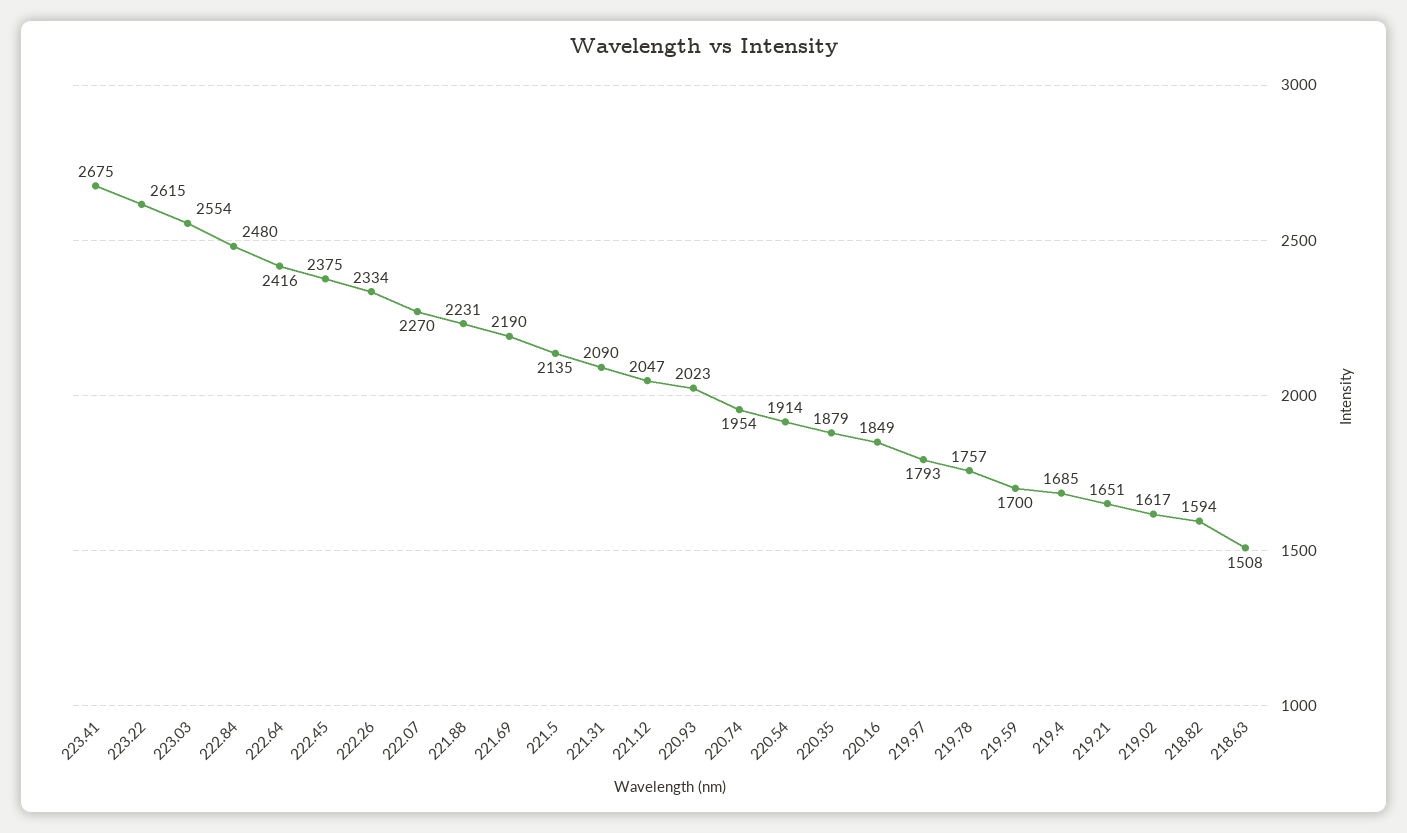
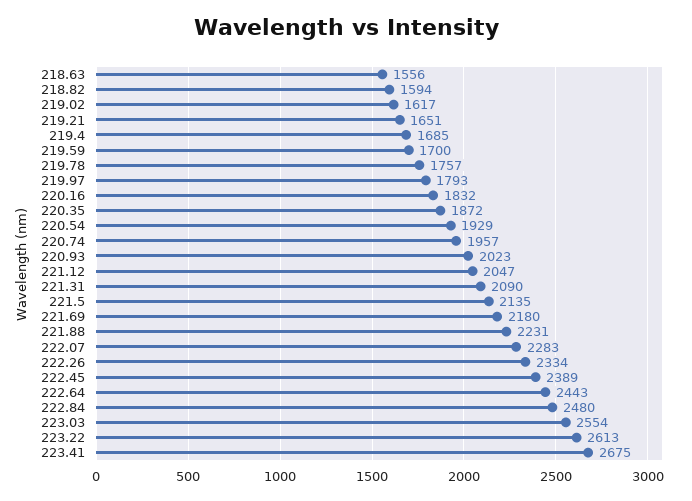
223.22: 2615 -> 2613
222.64: 2416 -> 2443
222.45: 2375 -> 2389
222.07: 2270 -> 2283
221.69: 2190 -> 2180
220.74: 1954 -> 1957
220.54: 1914 -> 1929
220.35: 1879 -> 1872
220.16: 1849 -> 1832
218.63: 1508 -> 1556

